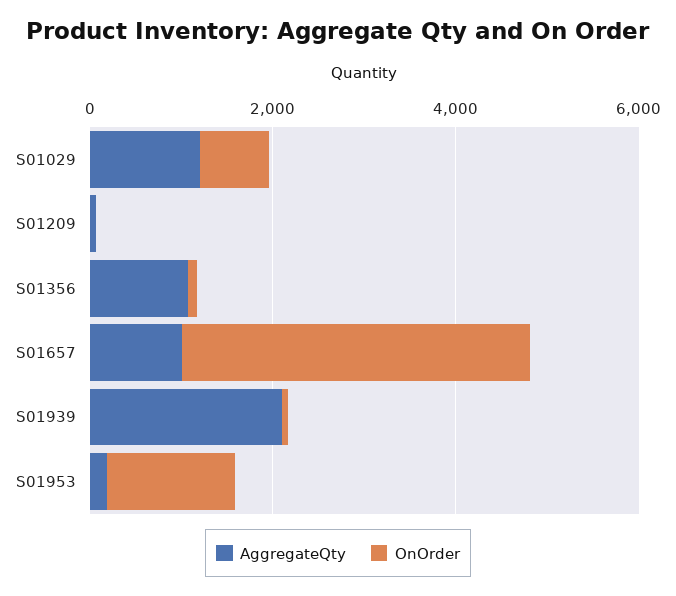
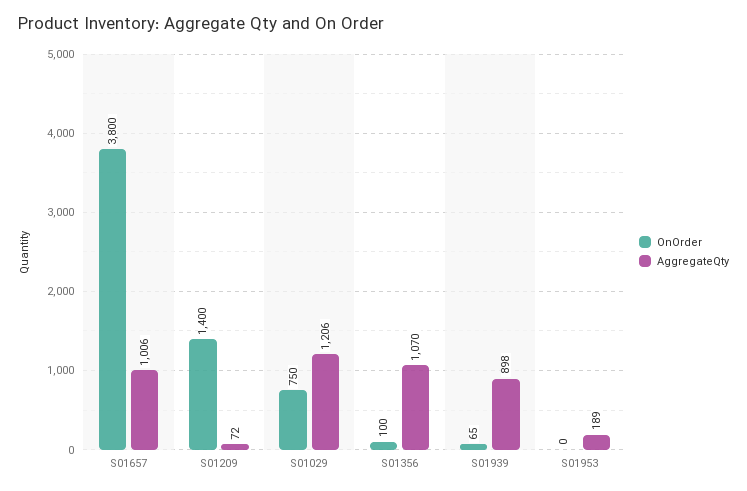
OnOrder, S01209: 0 -> 1400
AggregateQty, S01939: 2000 -> 898
OnOrder, S01953: 1500 -> 0

